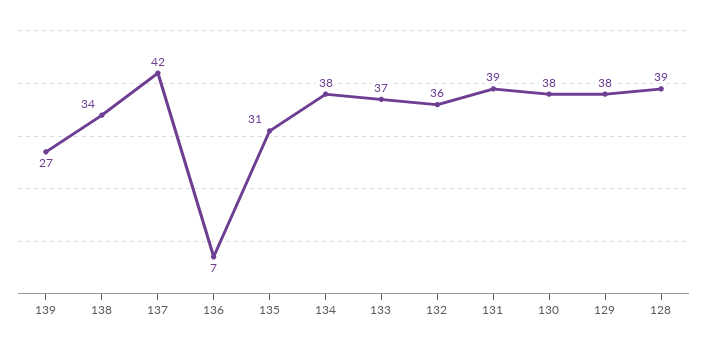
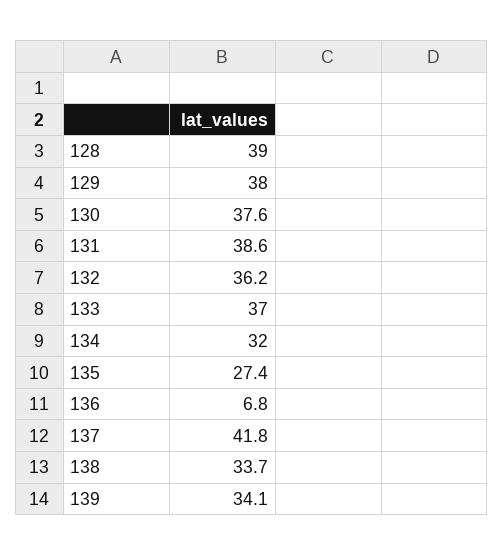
139: 27 -> 34.1
135: 31 -> 27.4
134: 38 -> 32

